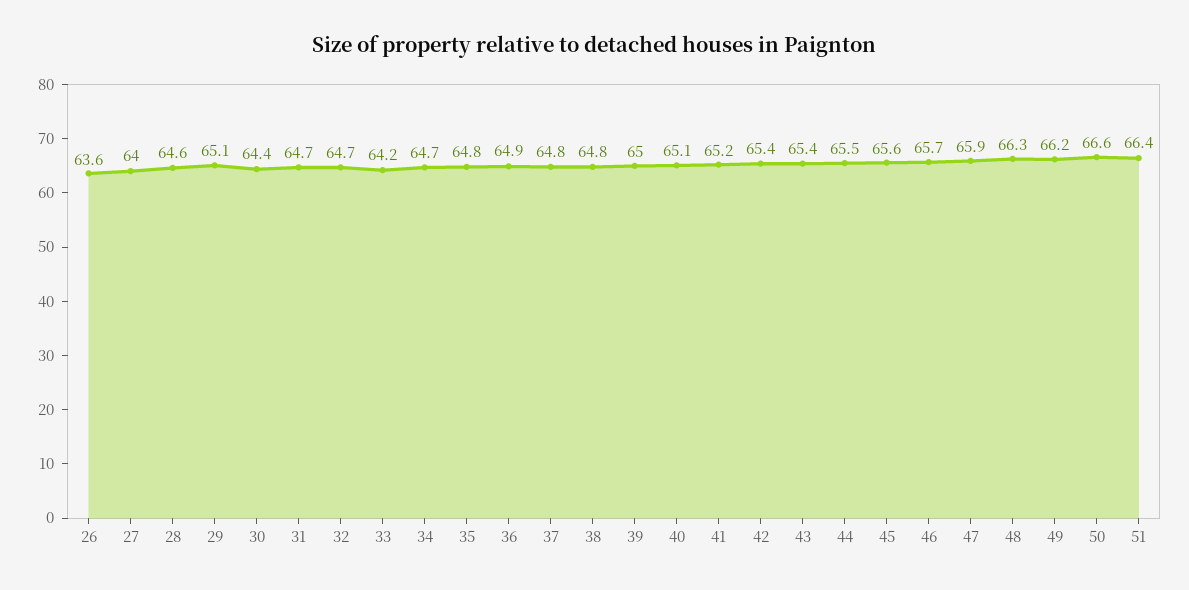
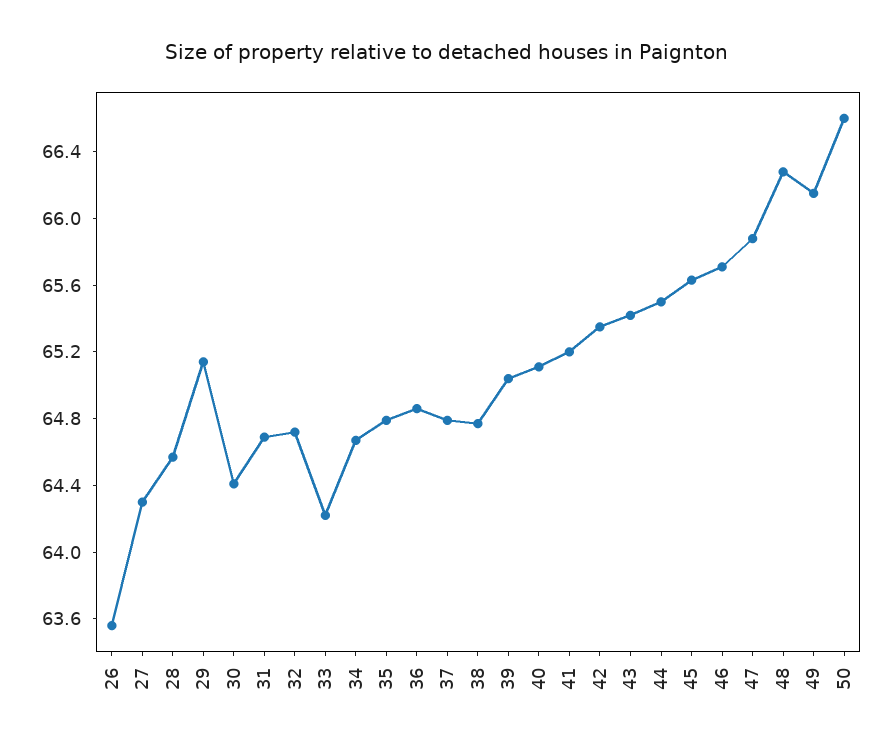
27: 64 -> 64.3
51: 66.4 -> none

